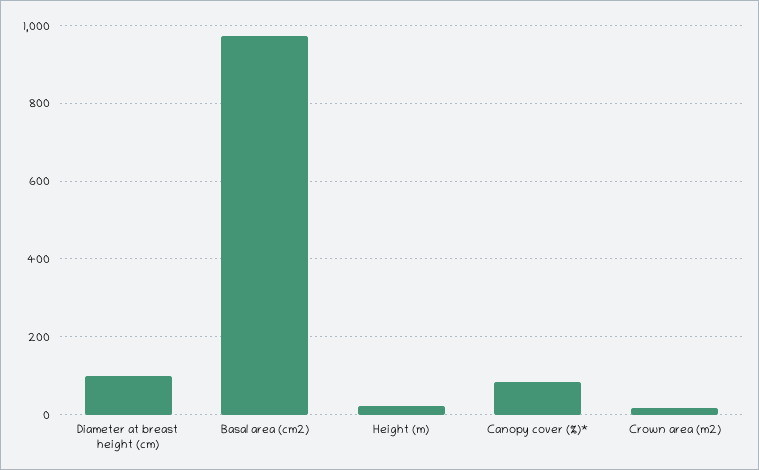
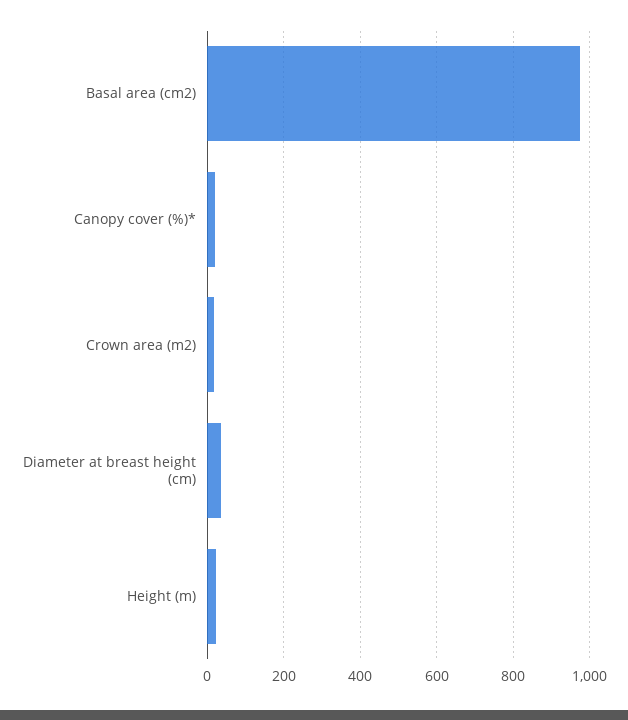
Diameter at breast height (cm): 100 -> 40
Canopy cover (%)*: 80 -> 20

